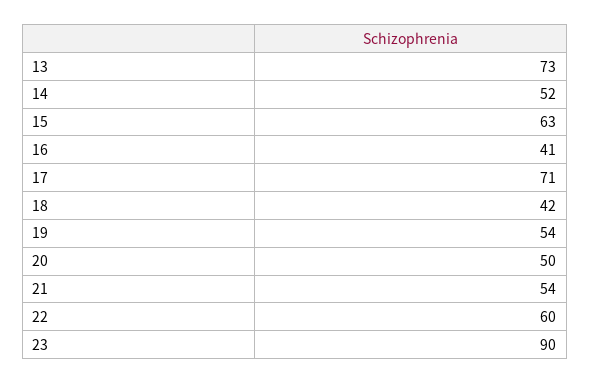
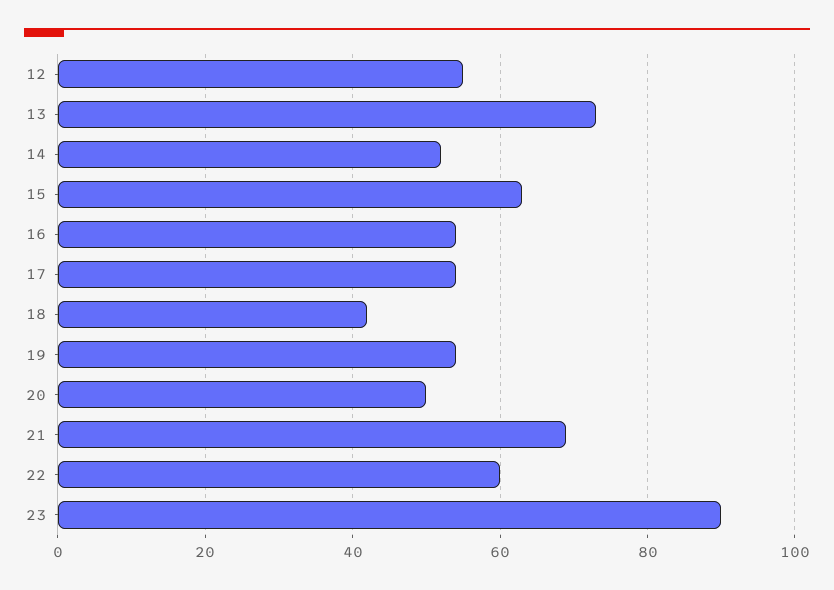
16: 41 -> 55
17: 71 -> 55
21: 54 -> 70
12: none -> 55

